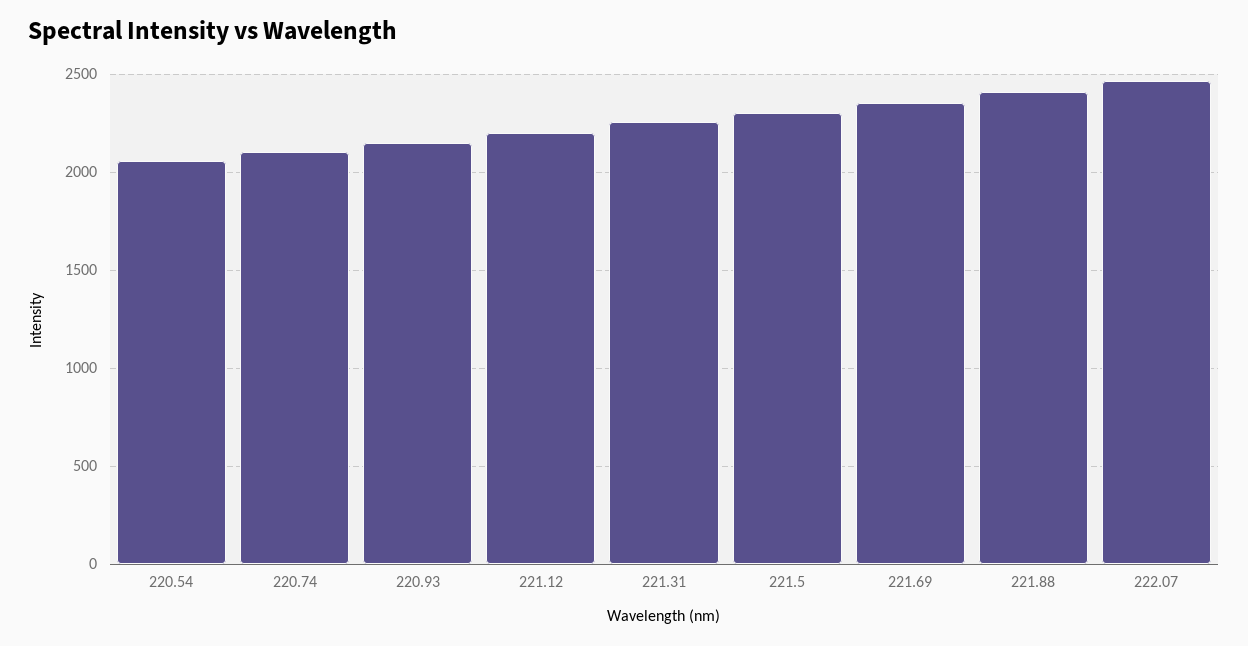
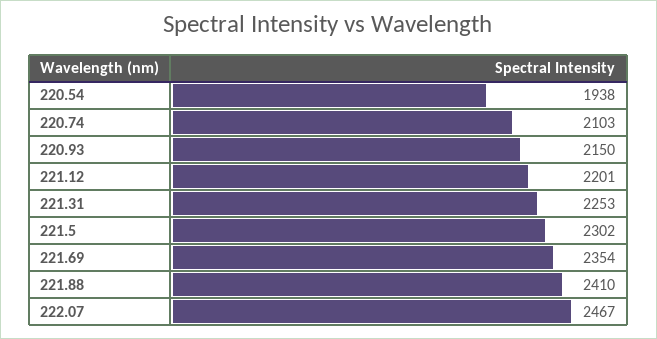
220.54: 2050 -> 1938

